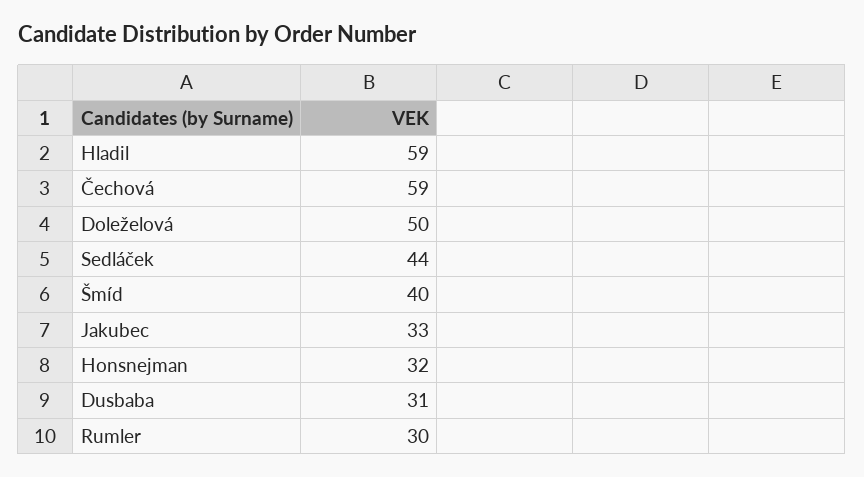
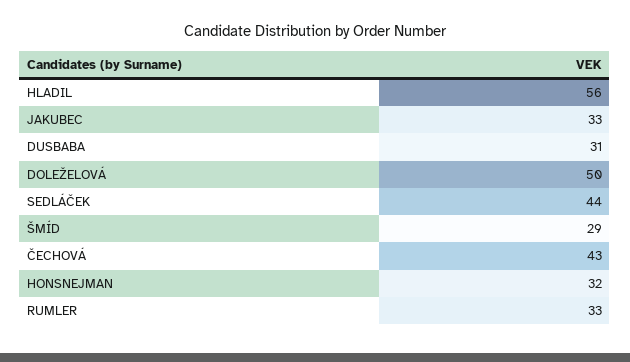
Hladil: 59 -> 56
Čechová: 59 -> 43
Šmíd: 40 -> 29
Rumler: 30 -> 33

